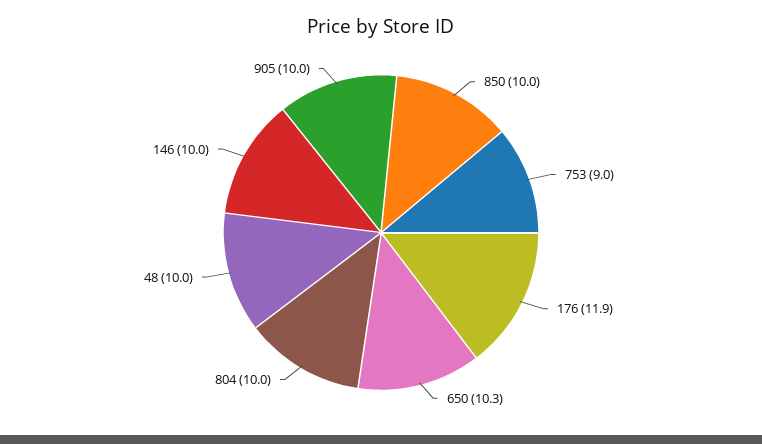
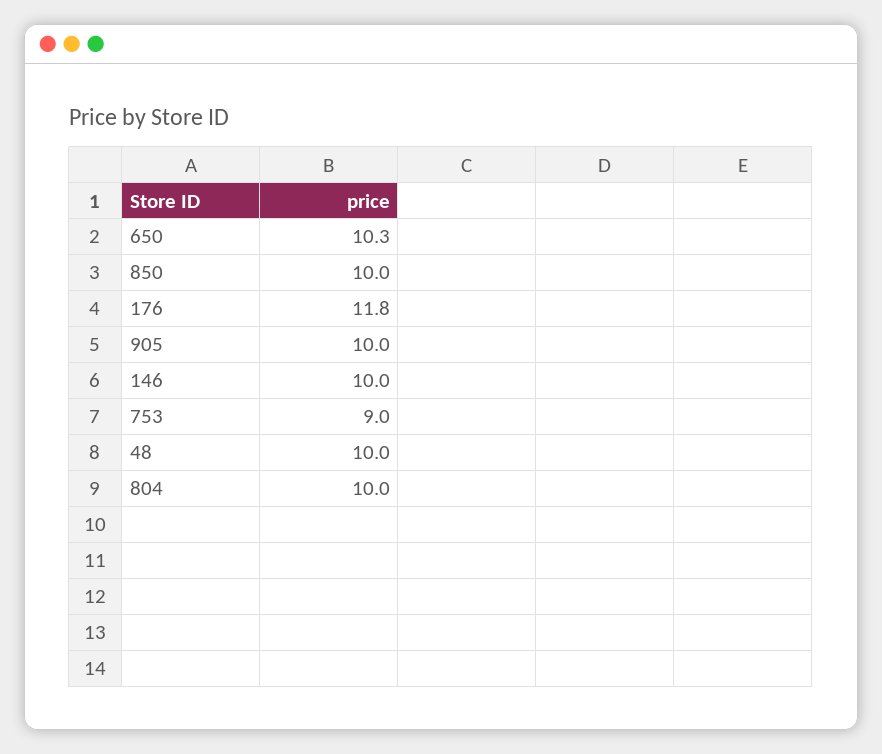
176: 11.9 -> 11.8

